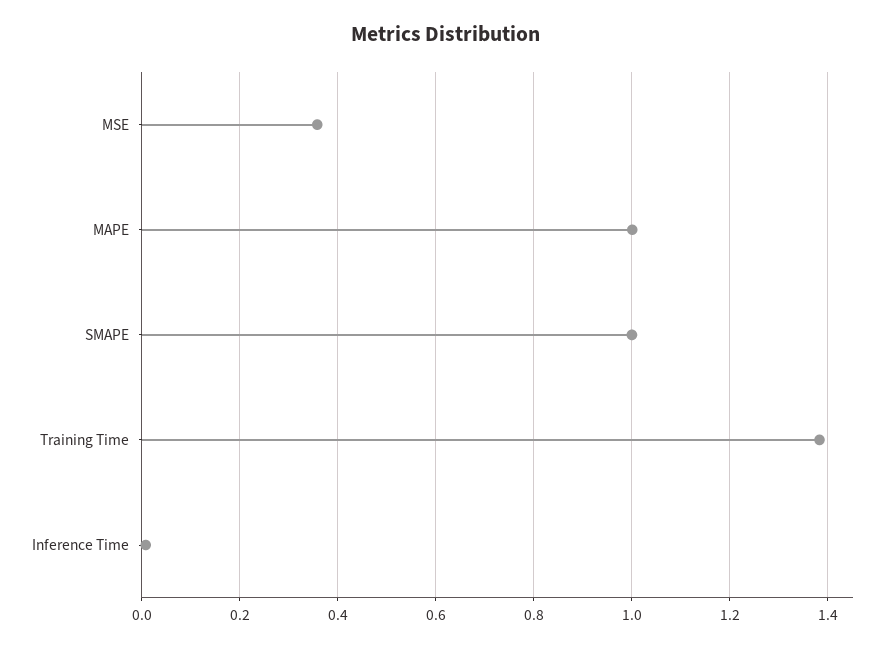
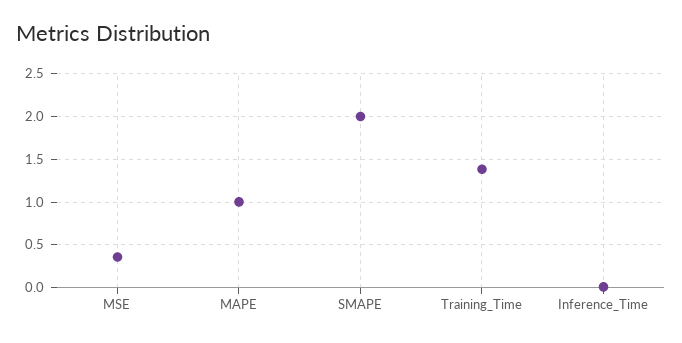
SMAPE: 1 -> 2

